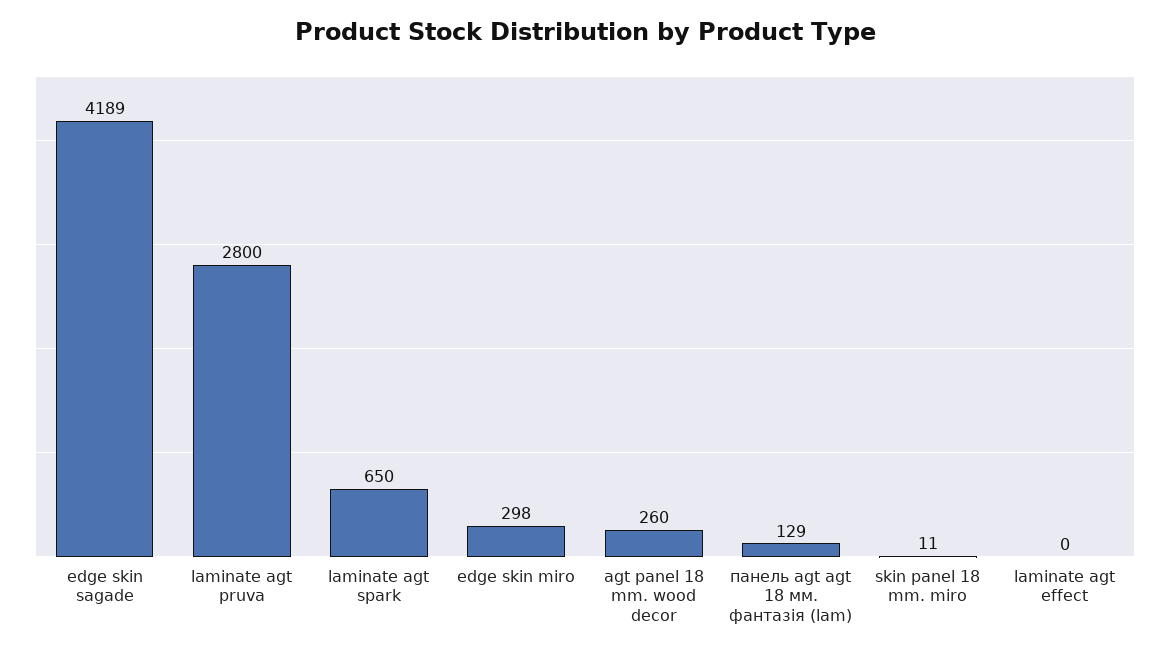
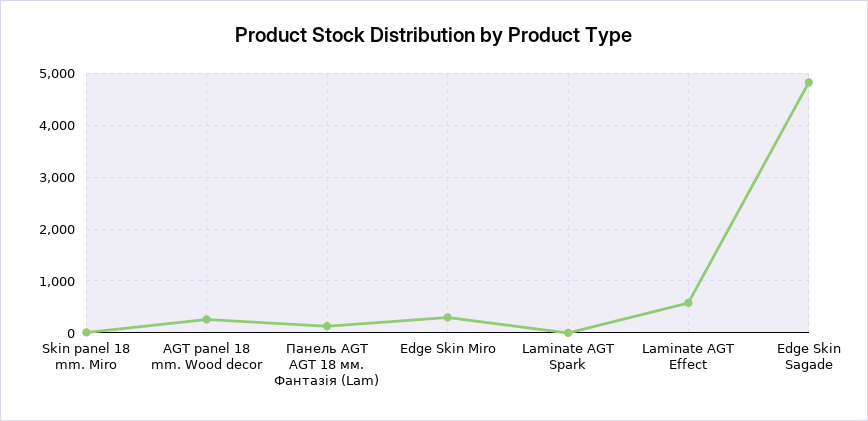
edge skin sagade: 4189 -> 4800
laminate agt pruva: 2800 -> none
laminate agt spark: 650 -> 0
laminate agt effect: 0 -> 600

